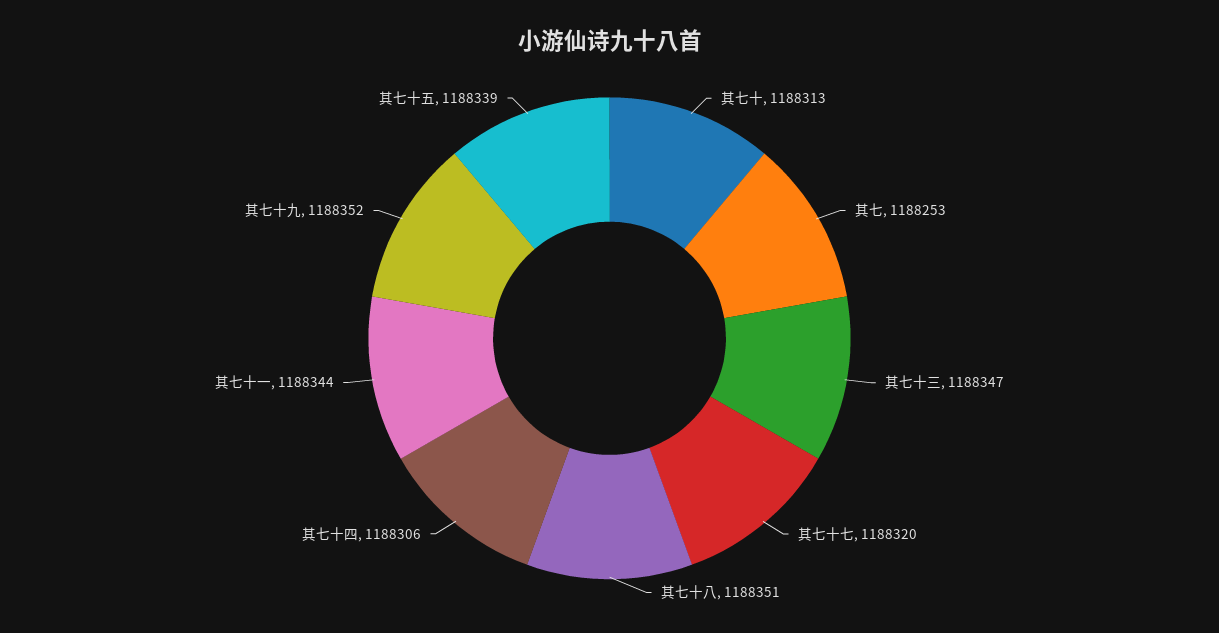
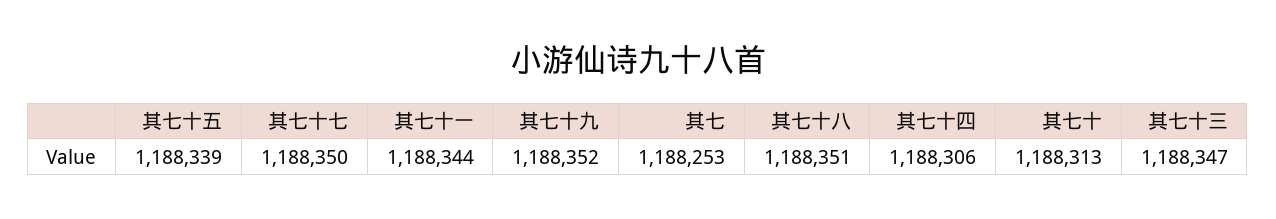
其七十七: 1188320 -> 1188350

